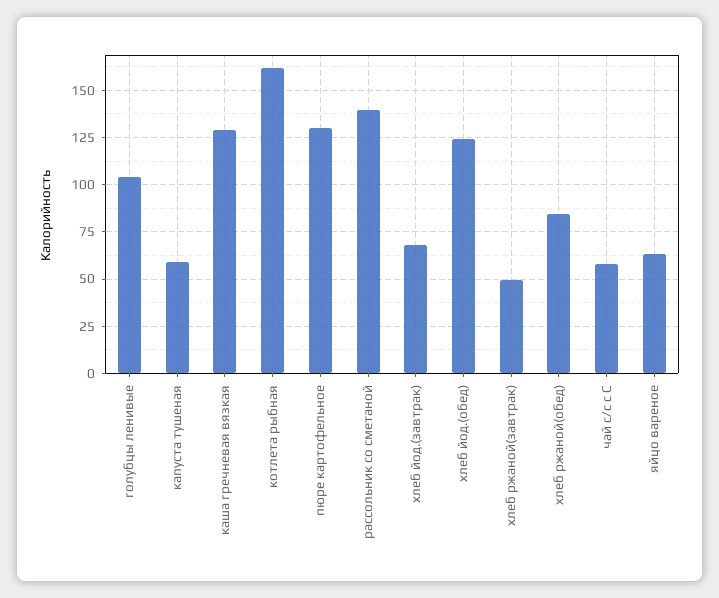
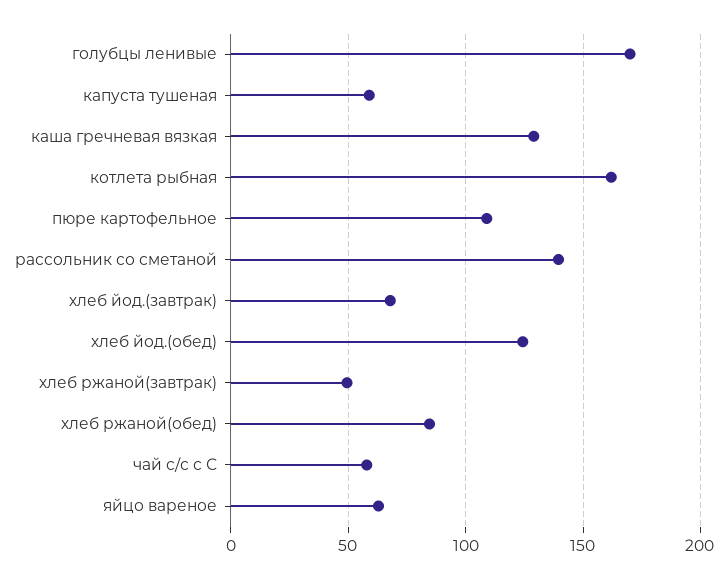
голубцы ленивые: 105 -> 170
пюре картофельное: 130 -> 110

